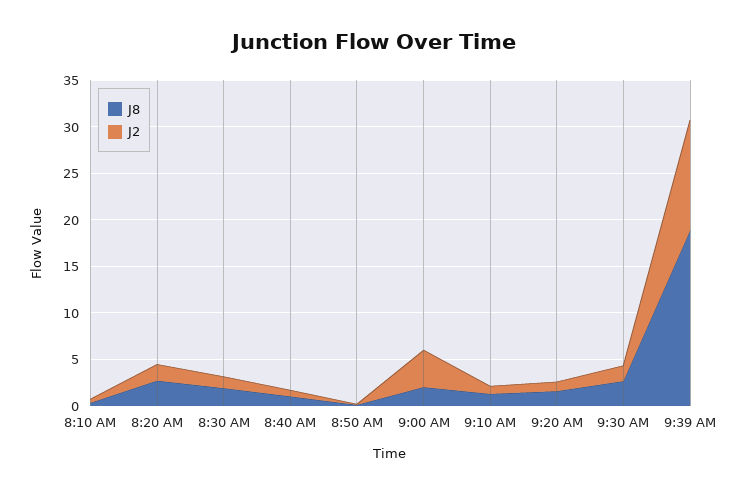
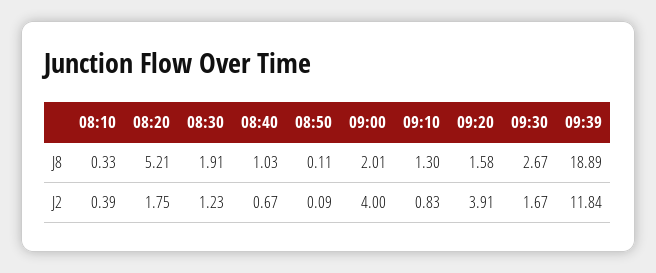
J8, 8:20 AM: 3 -> 5.21
J2, 9:20 AM: 1 -> 3.91

